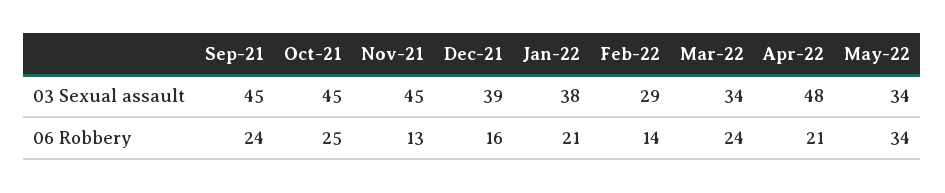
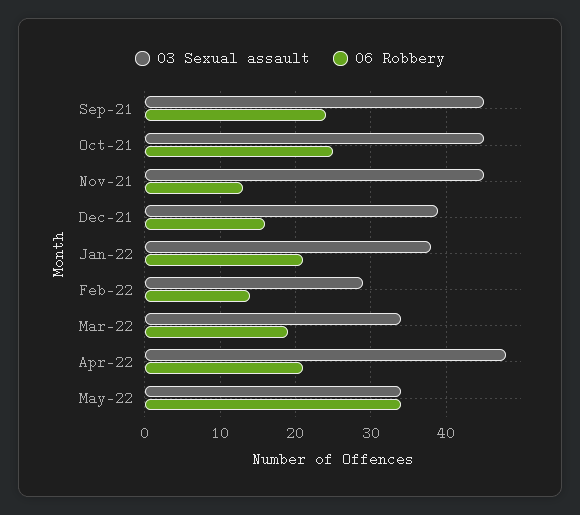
06 Robbery, Mar-22: 24 -> 19

